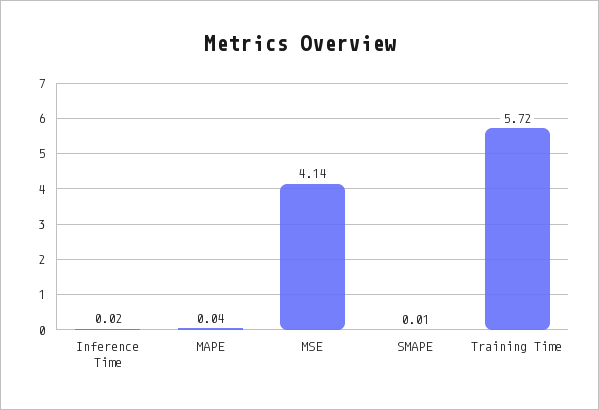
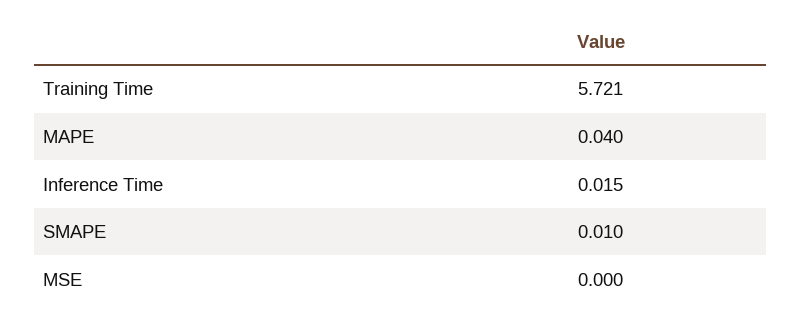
MSE: 4.14 -> 0

